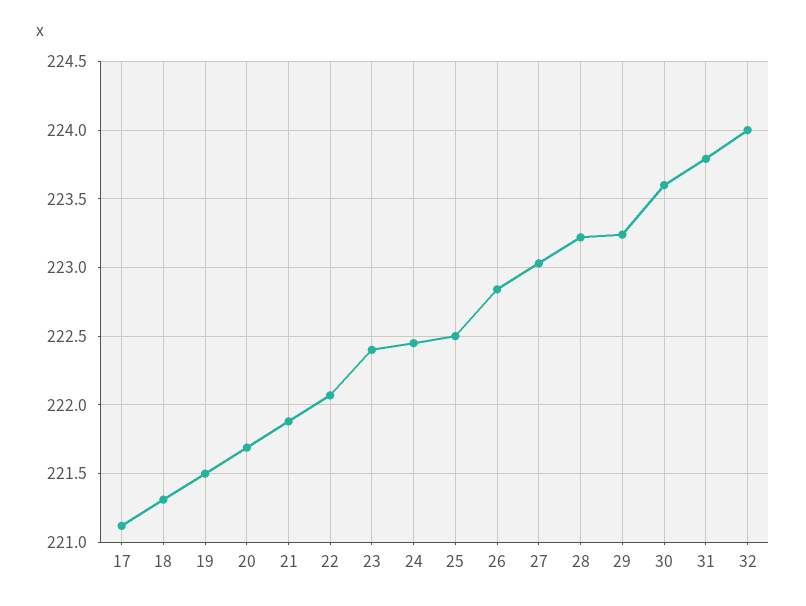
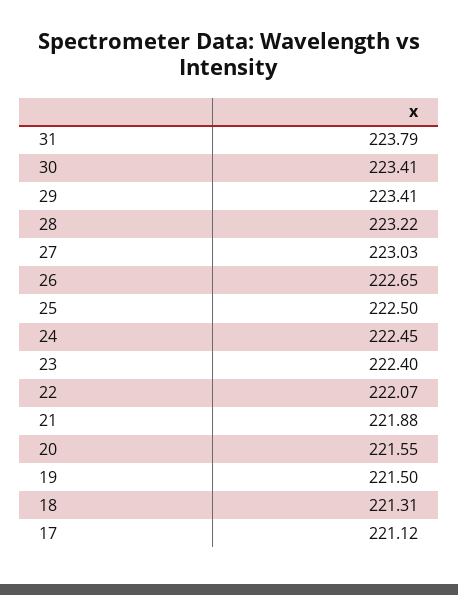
20: 221.7 -> 221.55
26: 222.85 -> 222.65
29: 223.25 -> 223.41
30: 223.6 -> 223.41
32: 224 -> none

